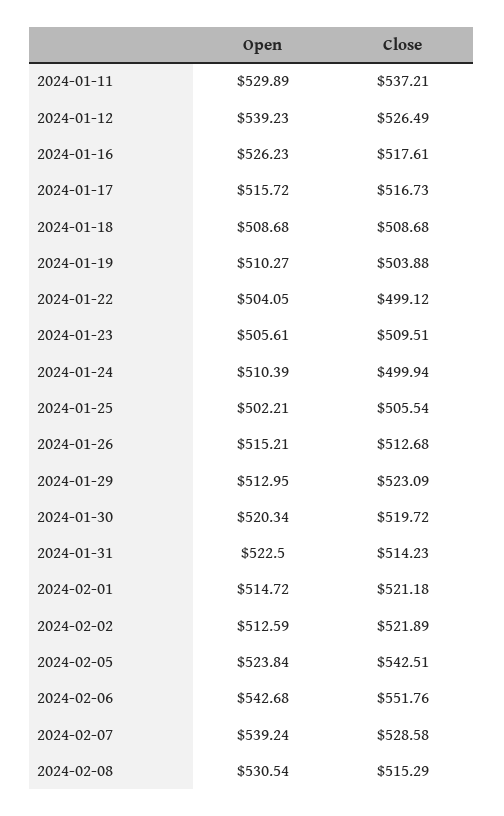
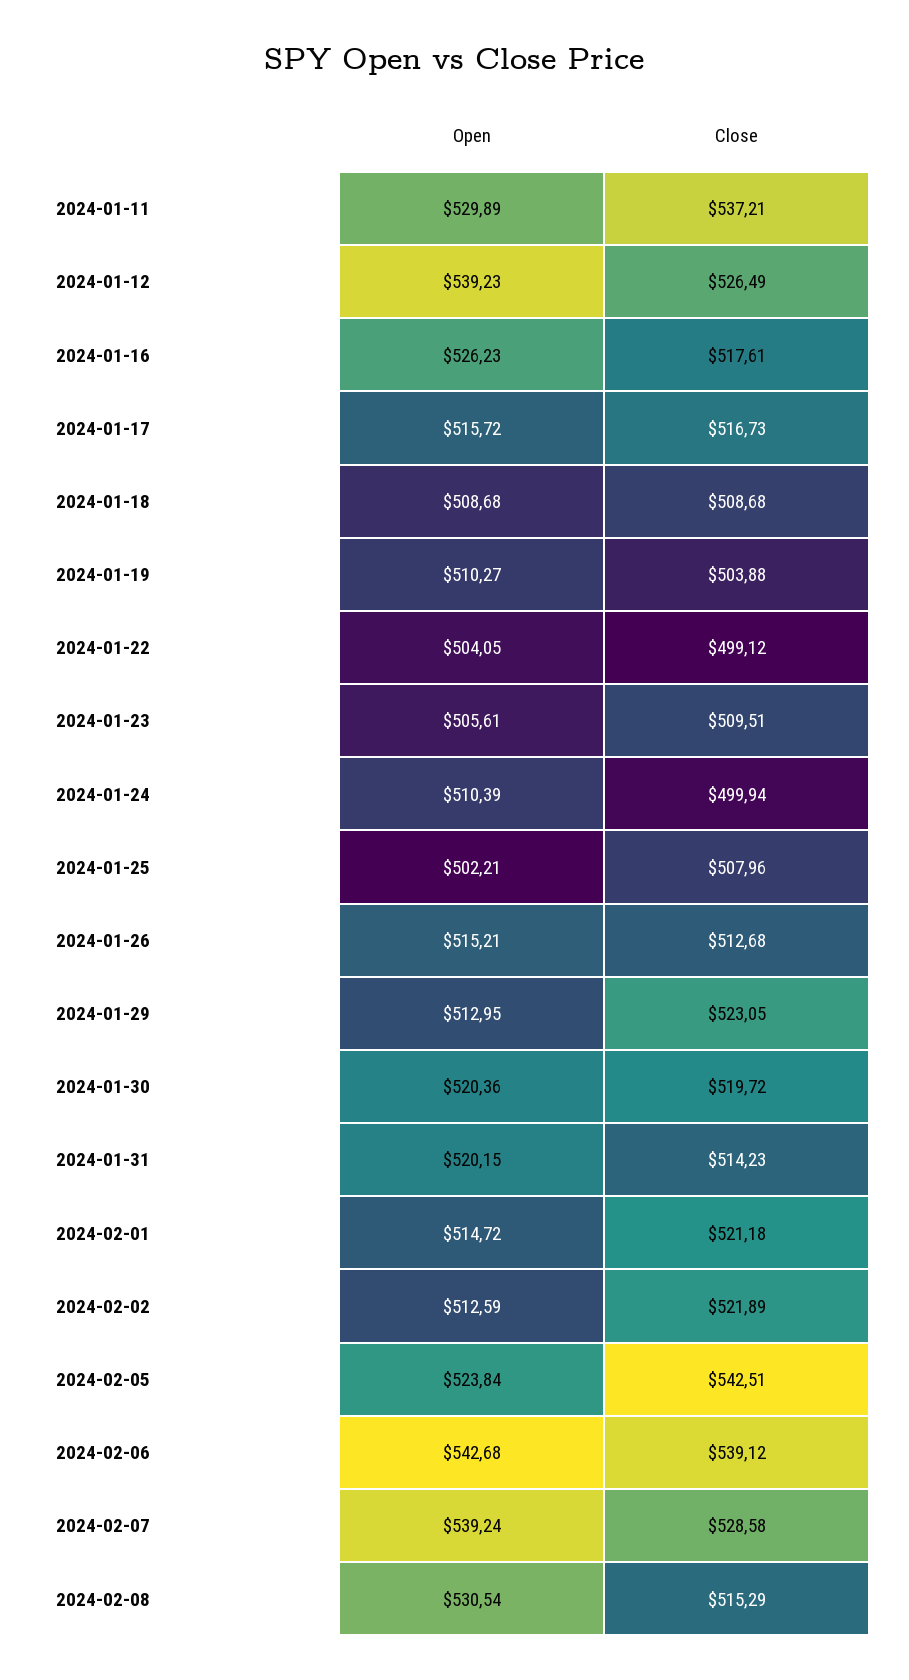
Close, 2024-01-25: 505.54 -> 507.96
Close, 2024-01-29: 523.09 -> 523.05
Open, 2024-01-30: 520.34 -> 520.36
Open, 2024-01-31: 522.5 -> 520.15
Close, 2024-02-06: 551.76 -> 539.12

